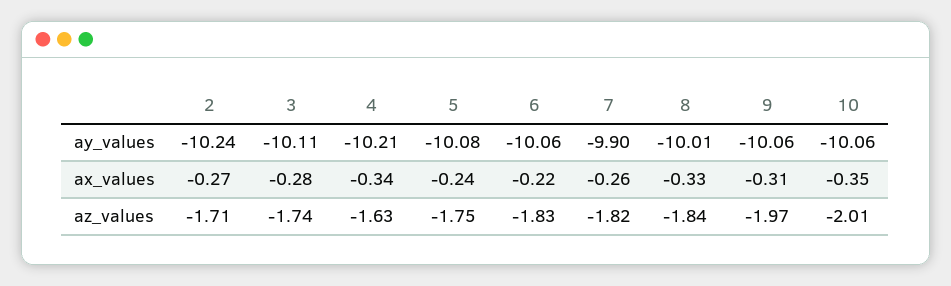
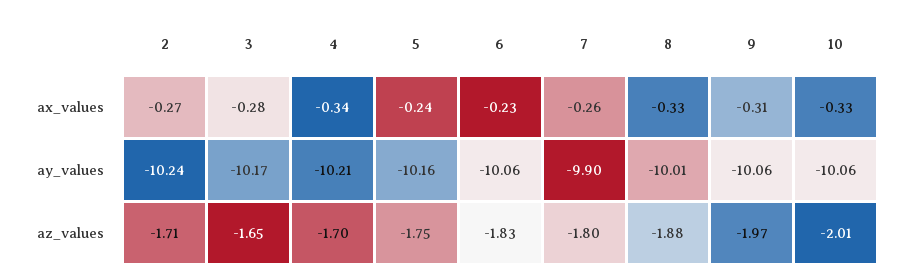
3, ay_values: -10.11 -> -10.17
5, ay_values: -10.08 -> -10.16
6, ax_values: -0.22 -> -0.23
10, ax_values: -0.35 -> -0.33
3, az_values: -1.74 -> -1.65
4, az_values: -1.63 -> -1.7
7, az_values: -1.82 -> -1.8
8, az_values: -1.84 -> -1.88

